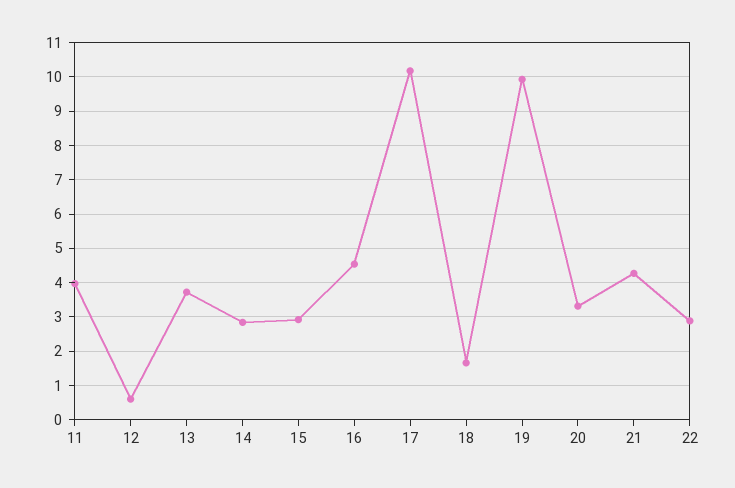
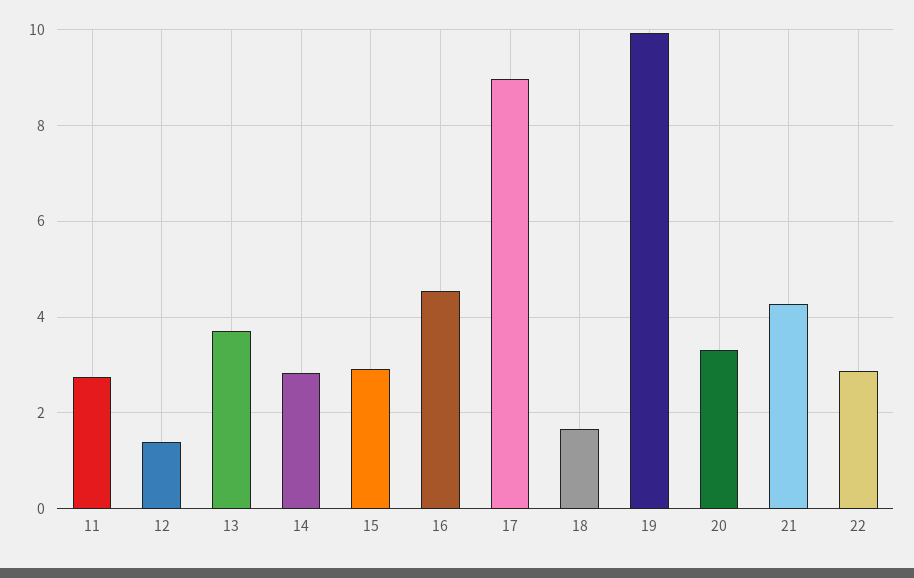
11: 4 -> 2.8
12: 0.6 -> 1.4
17: 10.2 -> 9

